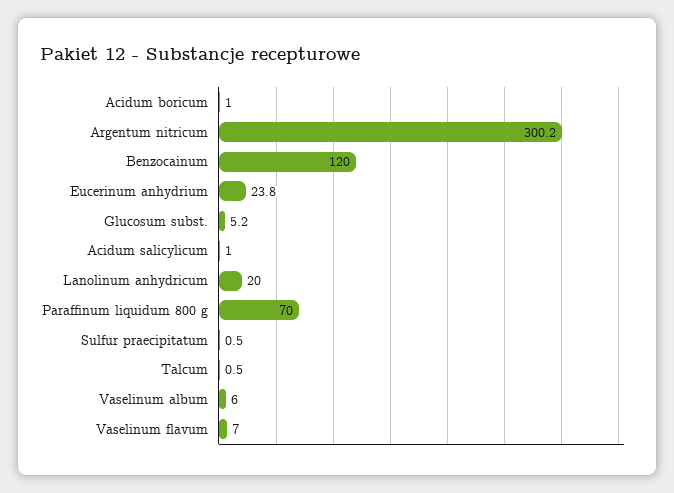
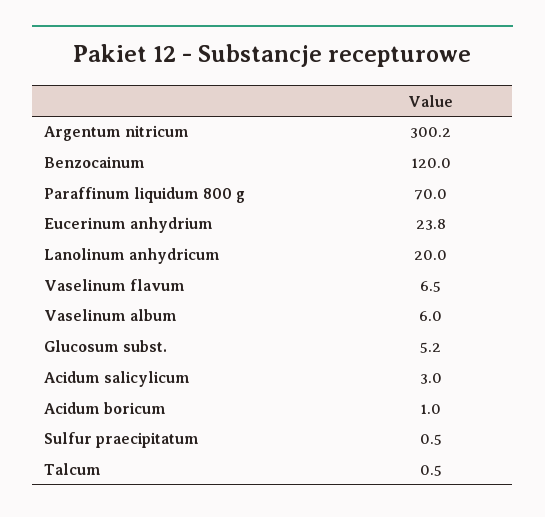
Acidum salicylicum: 1 -> 3
Vaselinum flavum: 7 -> 6.5

